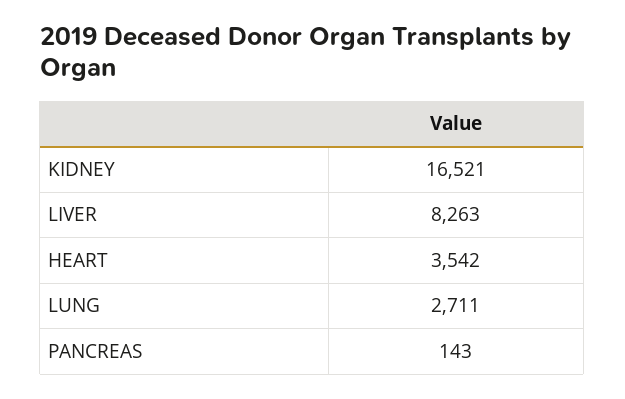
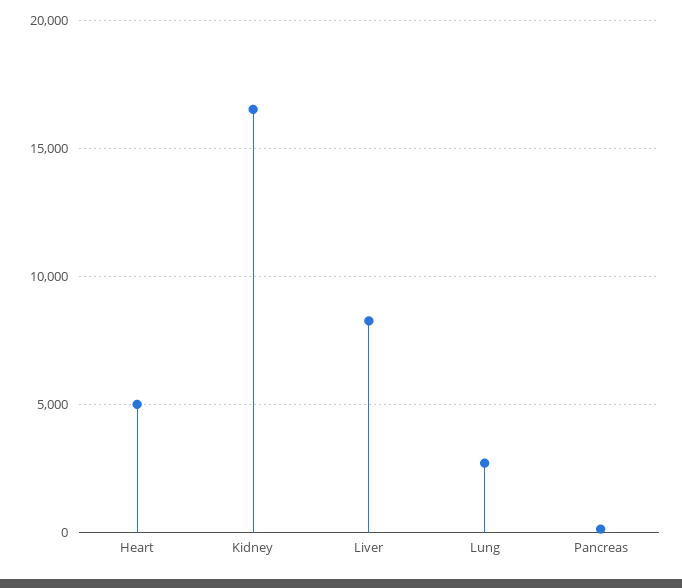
HEART: 3542 -> 5000

